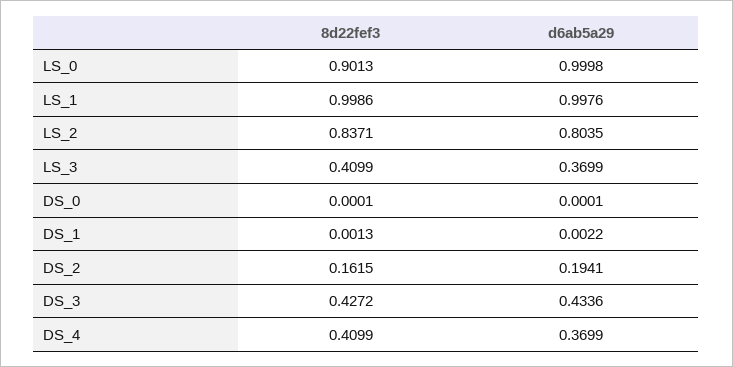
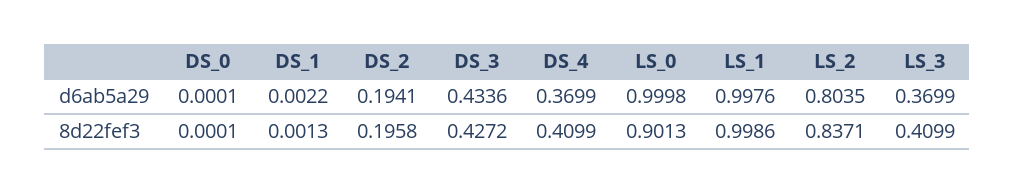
8d22fef3, DS_2: 0.1615 -> 0.1958

